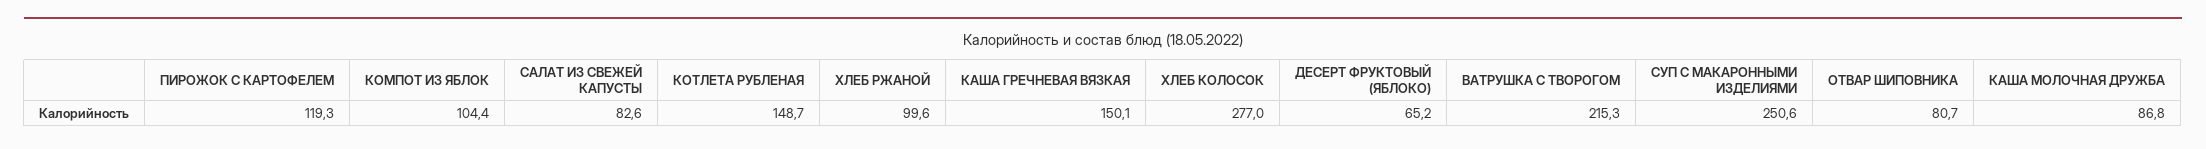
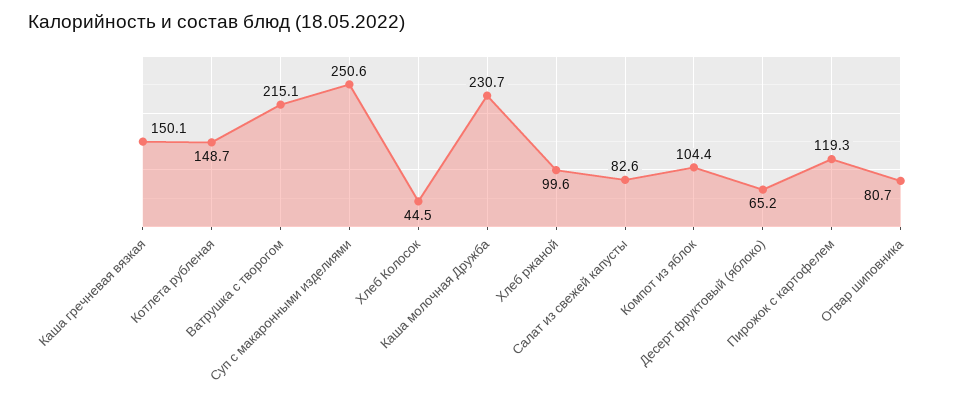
ХЛЕБ КОЛОСОК: 277 -> 44.5
ВАТРУШКА С ТВОРОГОМ: 215.3 -> 215.1
КАША МОЛОЧНАЯ ДРУЖБА: 86.8 -> 230.7

